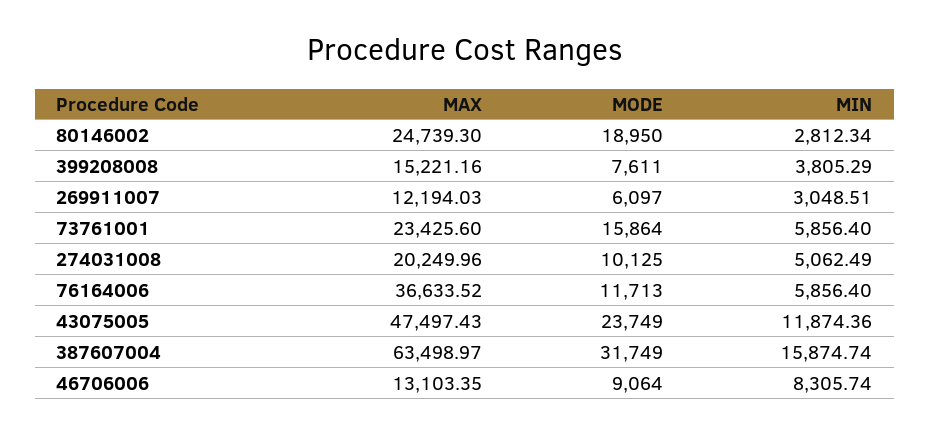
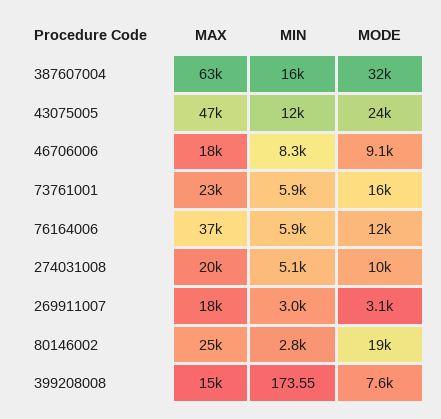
MIN, 399208008: 3805.29 -> 173.55
MAX, 269911007: 12194.03 -> 18000
MODE, 269911007: 6097 -> 3100
MAX, 46706006: 13103.35 -> 18000

